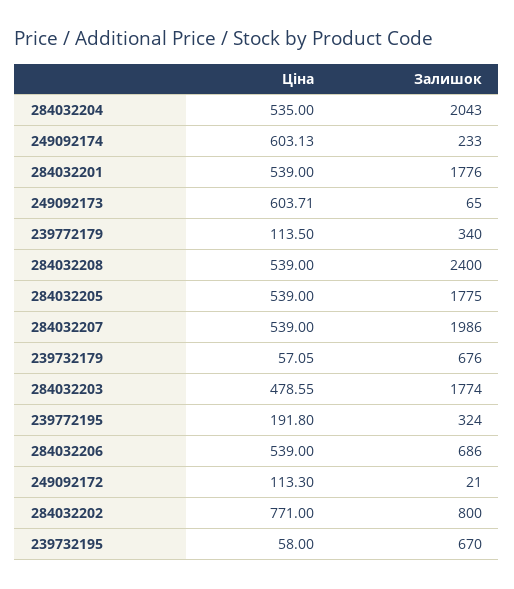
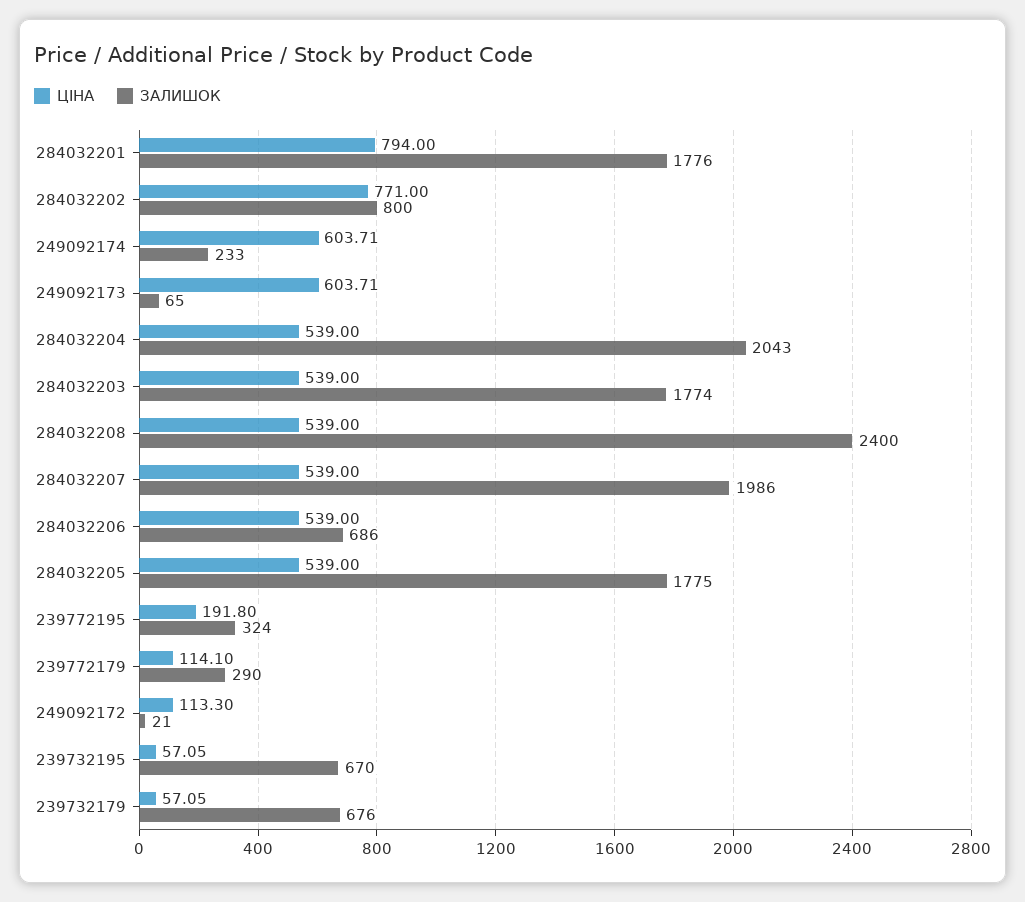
Ціна, 284032204: 535 -> 539
Ціна, 249092174: 603.13 -> 603.71
Ціна, 284032201: 539 -> 794
Ціна, 239772179: 113.5 -> 114.1
Залишок, 239772179: 340 -> 290
Ціна, 284032203: 478.55 -> 539
Ціна, 239732195: 58 -> 57.05

